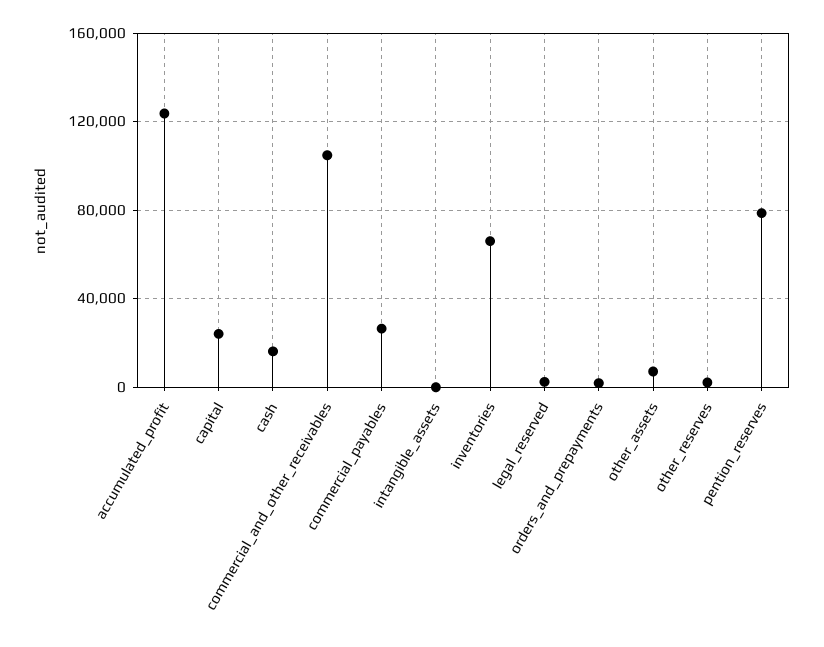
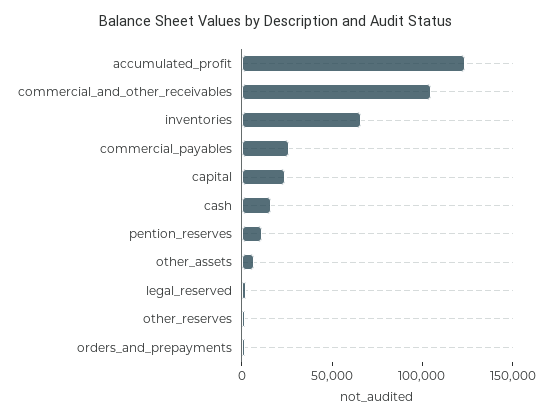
intangible_assets: 0 -> none
pention_reserves: 80000 -> 10000

